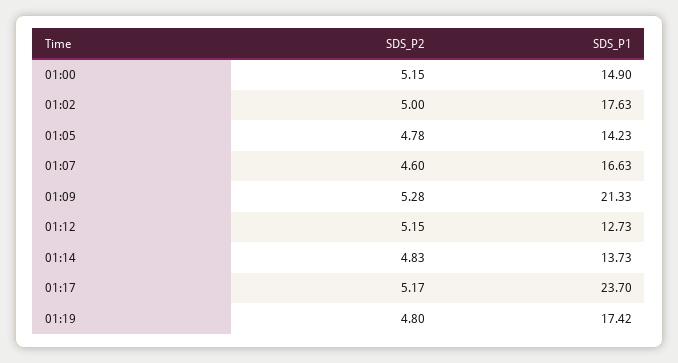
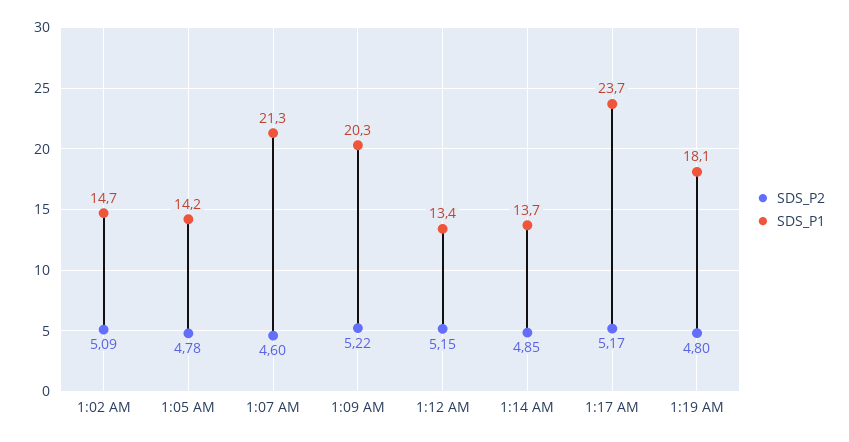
SDS_P2, 01:00: 5.15 -> none
SDS_P1, 01:00: 14.9 -> none
SDS_P2, 01:02: 5 -> 5.09
SDS_P1, 01:02: 17.63 -> 14.7
SDS_P1, 01:07: 16.63 -> 21.3
SDS_P2, 01:09: 5.28 -> 5.22
SDS_P1, 01:09: 21.33 -> 20.3
SDS_P1, 01:12: 12.73 -> 13.4
SDS_P2, 01:14: 4.83 -> 4.85
SDS_P1, 01:19: 17.42 -> 18.1

